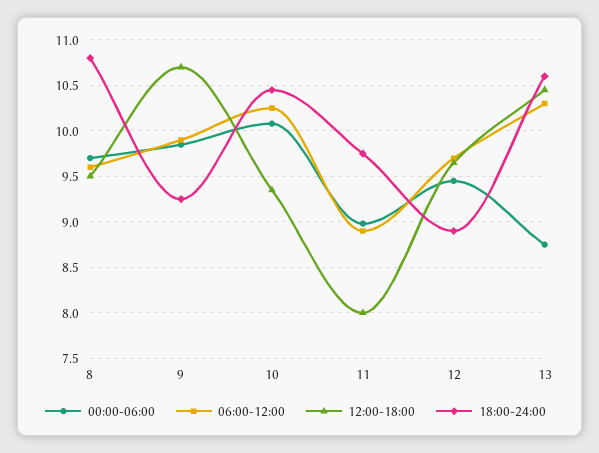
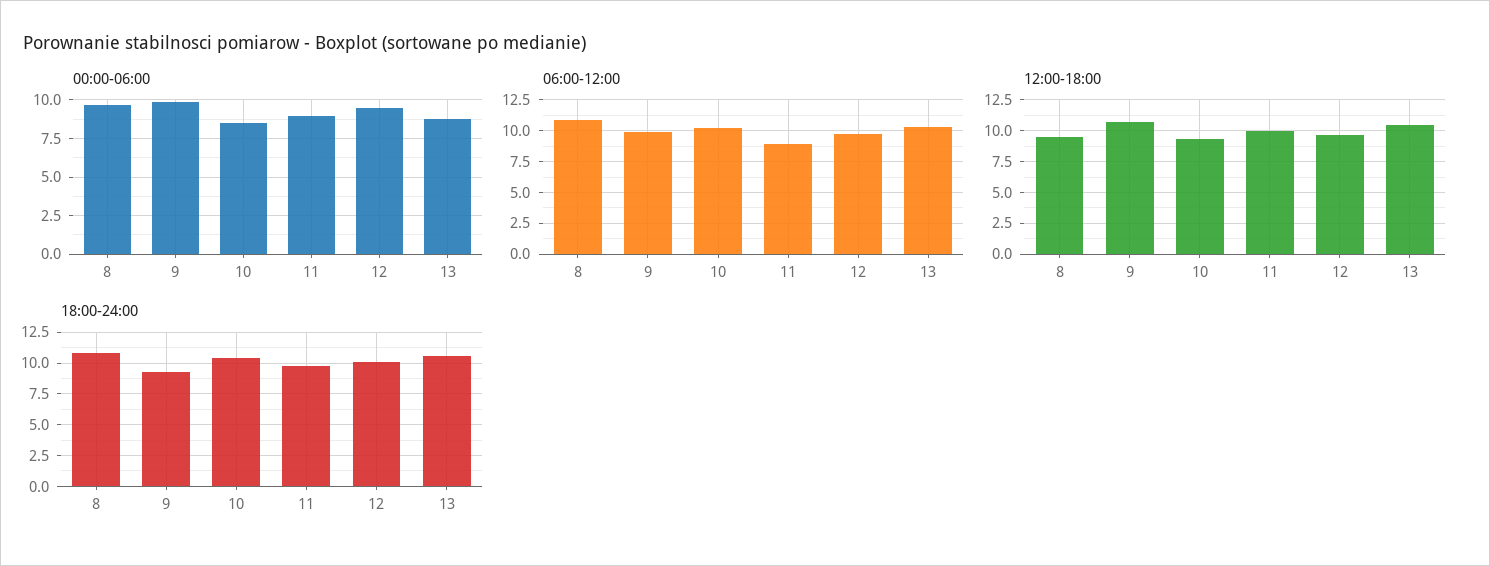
06:00-12:00, 8: 9.6 -> 11
00:00-06:00, 10: 10.1 -> 8.5
12:00-18:00, 11: 8 -> 10
18:00-24:00, 12: 8.9 -> 10

